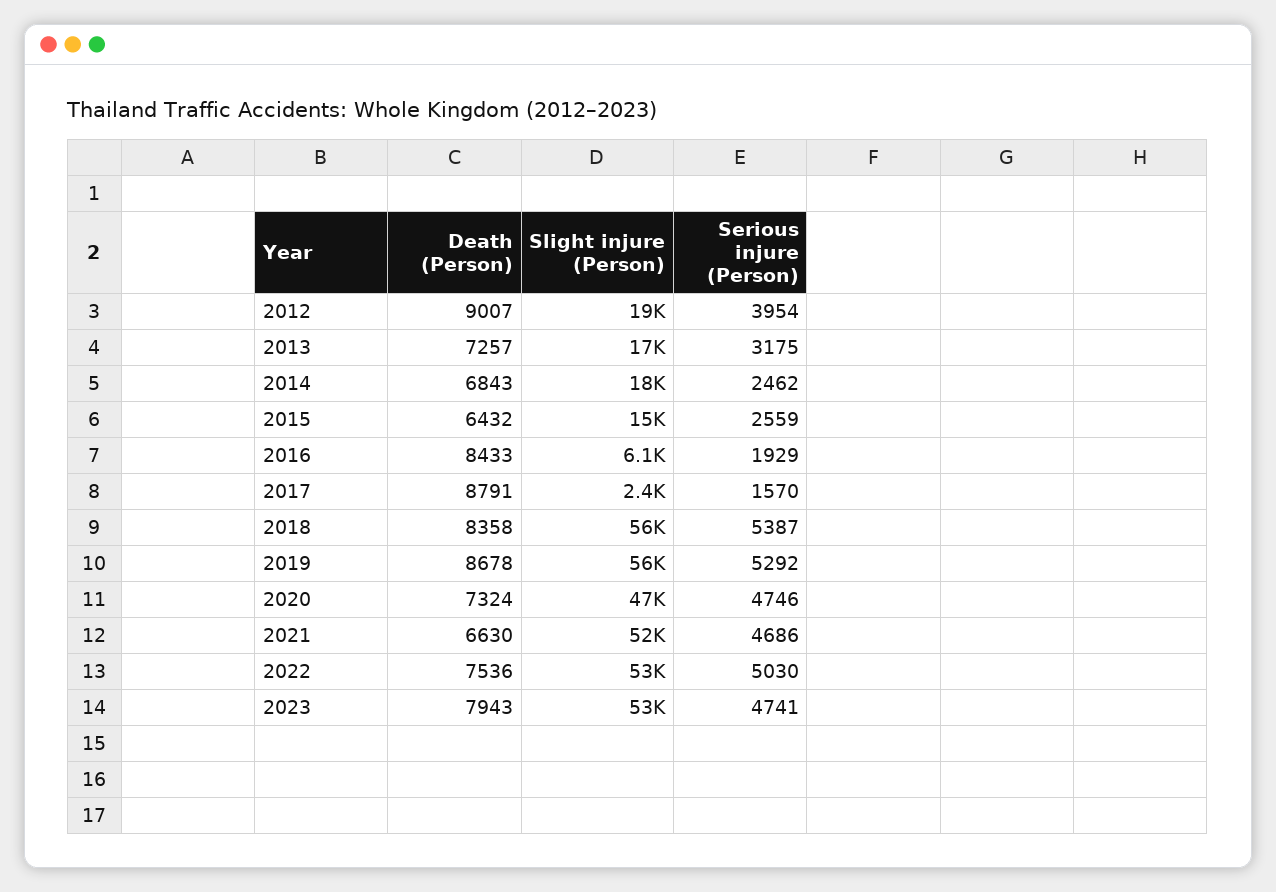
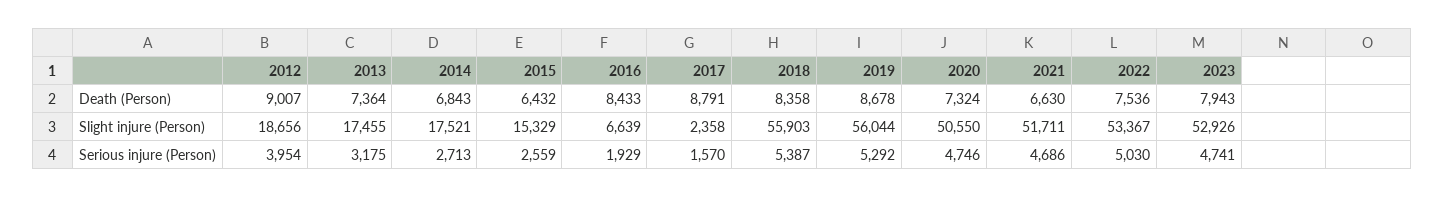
Death (Person), 2013: 7257 -> 7364
Serious injure (Person), 2014: 2462 -> 2713
Slight injure (Person), 2016: 6100 -> 6639
Slight injure (Person), 2020: 47000 -> 50550

